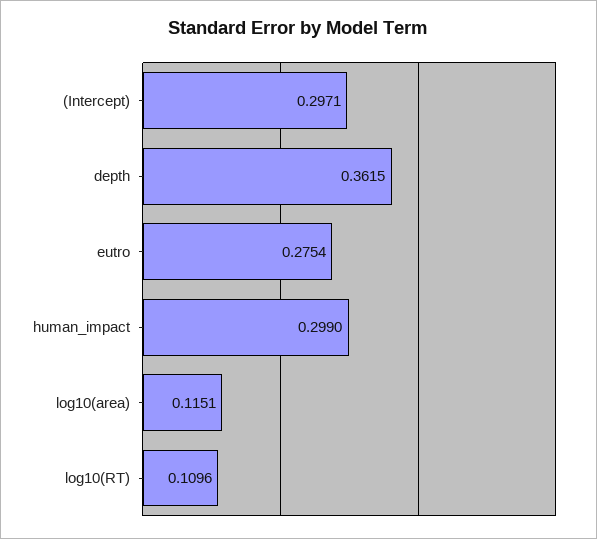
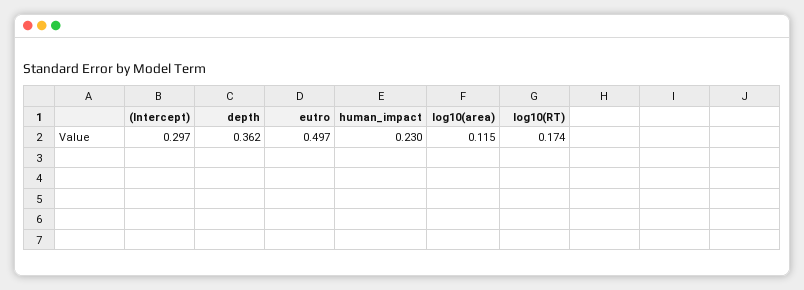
eutro: 0.2754 -> 0.497
human_impact: 0.299 -> 0.23
log10(RT): 0.1096 -> 0.174

